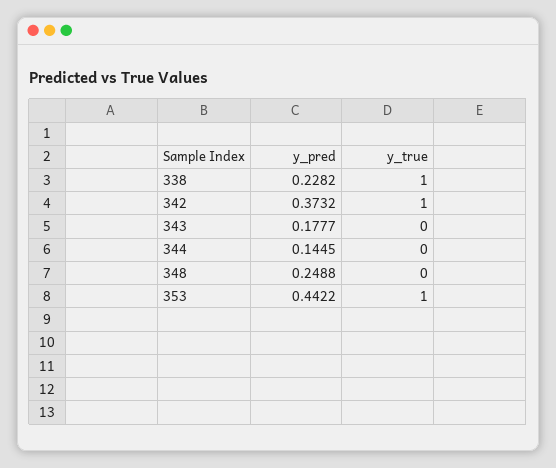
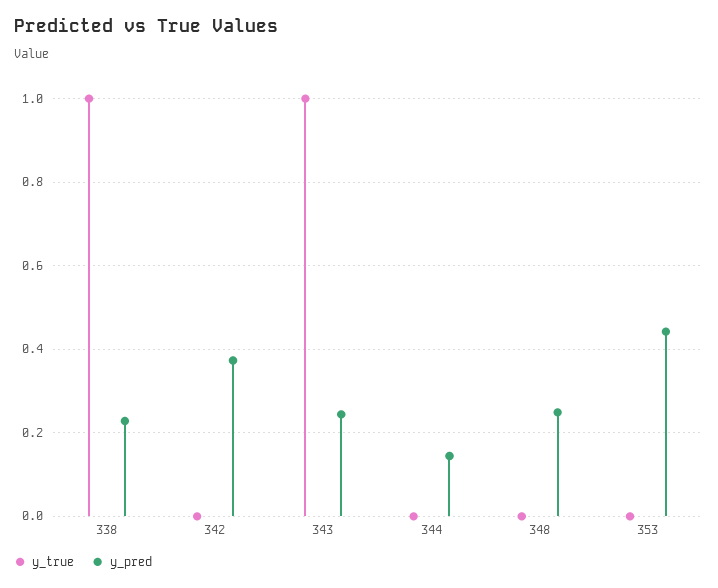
y_true, 342: 1 -> 0
y_pred, 343: 0.1777 -> 0.24
y_true, 343: 0 -> 1
y_true, 353: 1 -> 0

